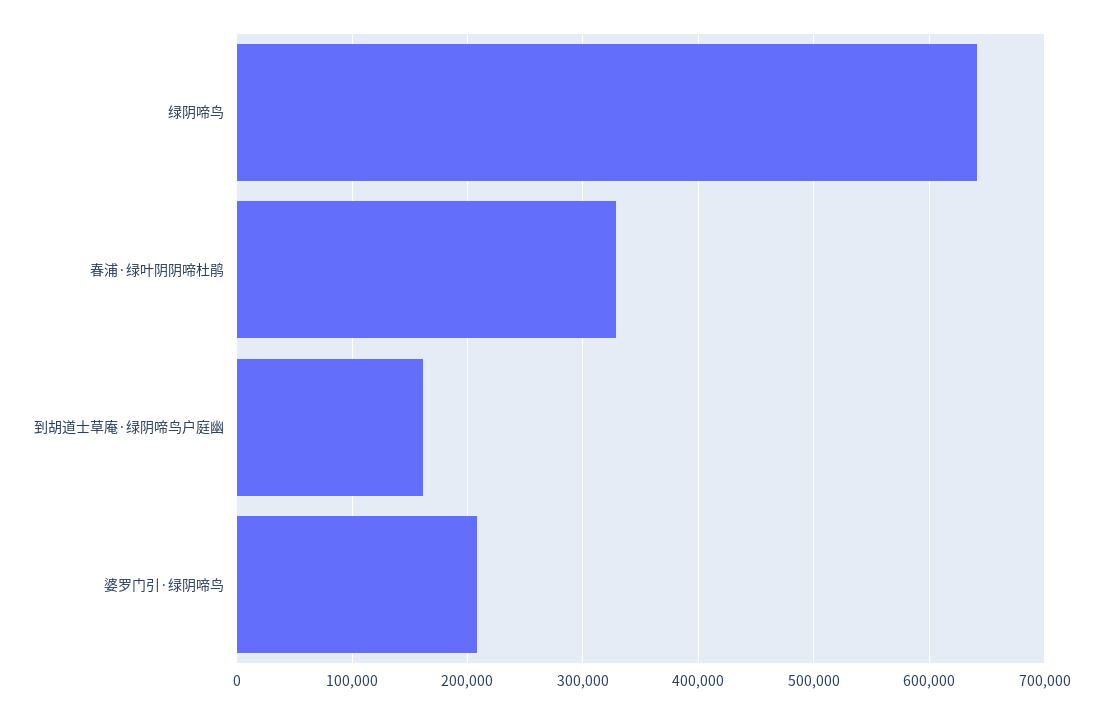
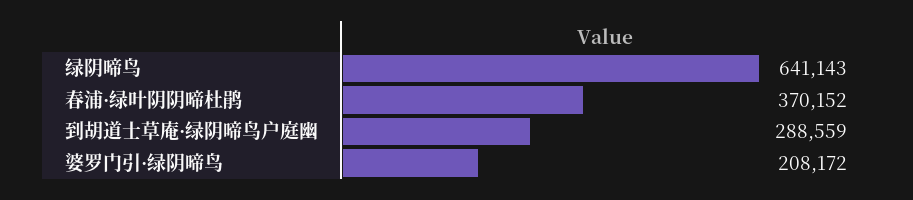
春浦·绿叶阴阴啼杜鹃: 330000 -> 370152
到胡道士草庵·绿阴啼鸟户庭幽: 160000 -> 288559

